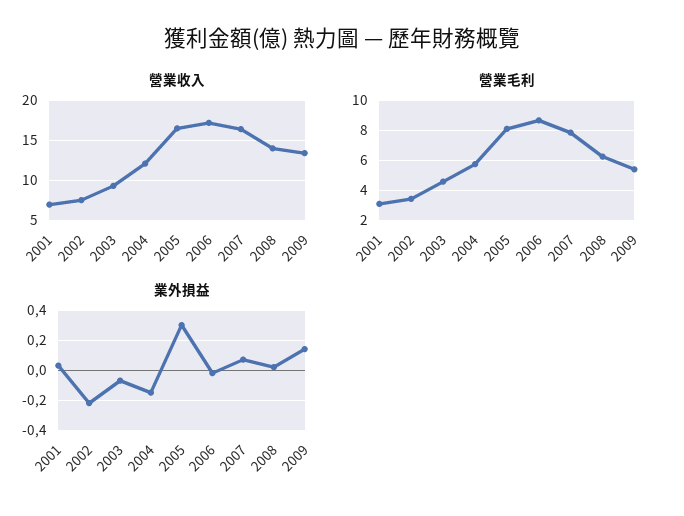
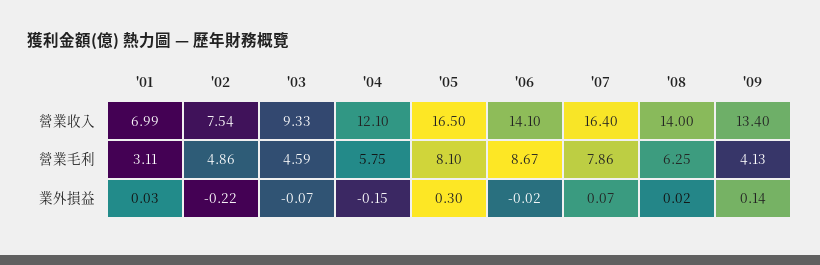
營業收入, 2006: 17 -> 14.1
營業毛利, 2002: 3.5 -> 4.86
營業毛利, 2009: 5.5 -> 4.13

